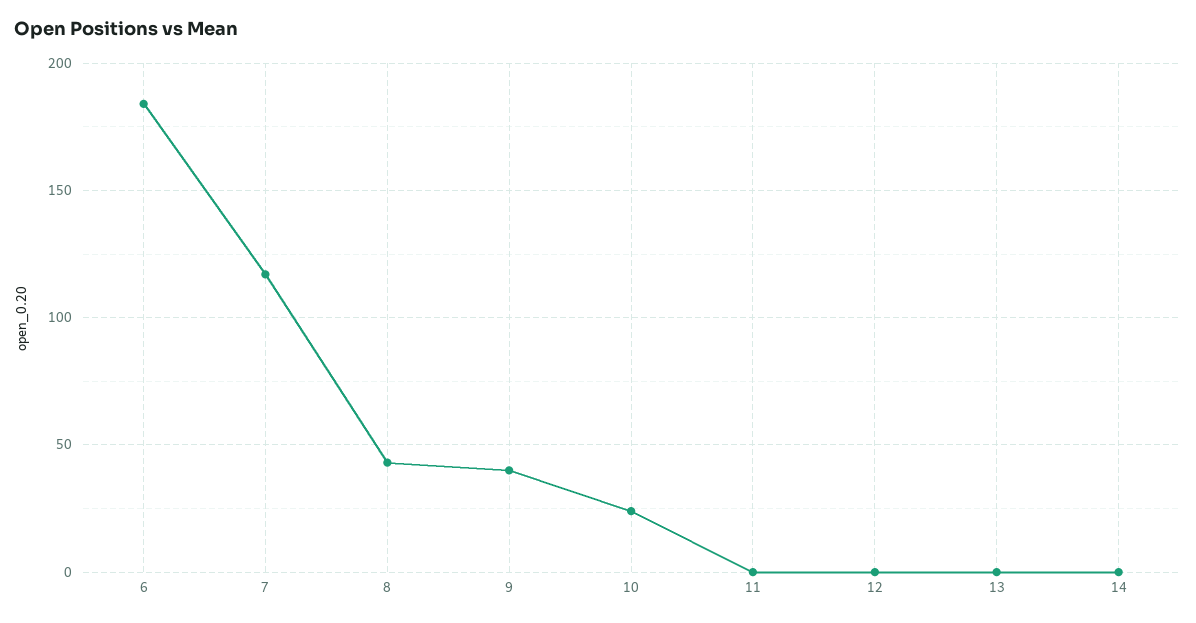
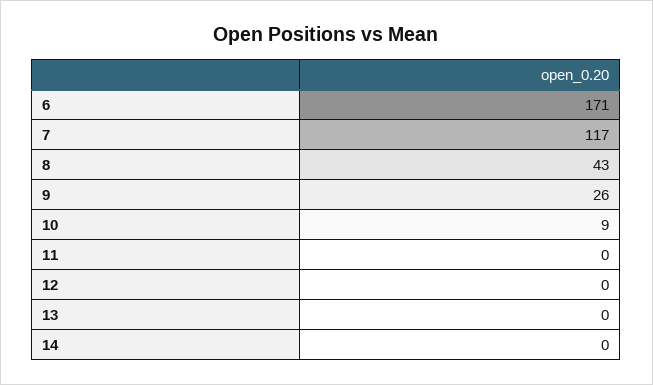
6: 185 -> 171
9: 40 -> 26
10: 25 -> 9

